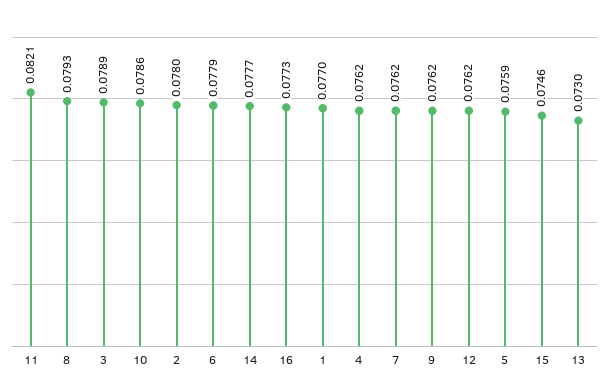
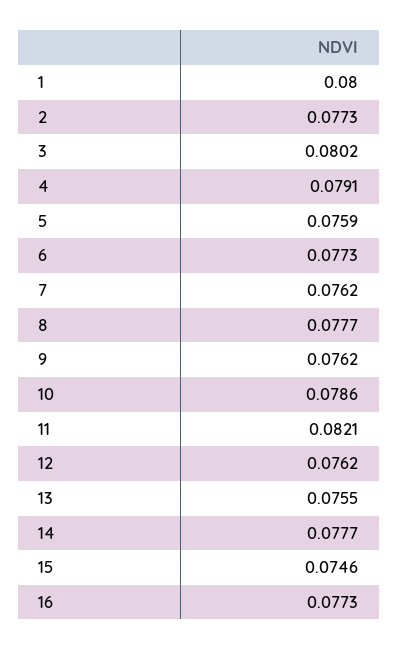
8: 0.0793 -> 0.0777
3: 0.0789 -> 0.0802
2: 0.078 -> 0.0773
6: 0.0779 -> 0.0773
1: 0.077 -> 0.08
4: 0.0762 -> 0.0791
13: 0.073 -> 0.0755

